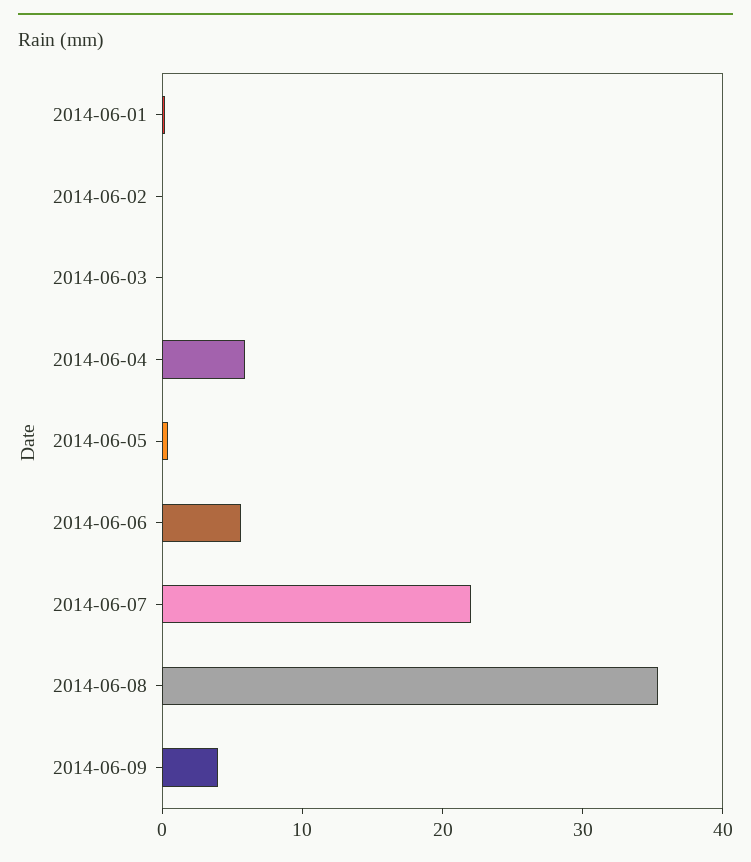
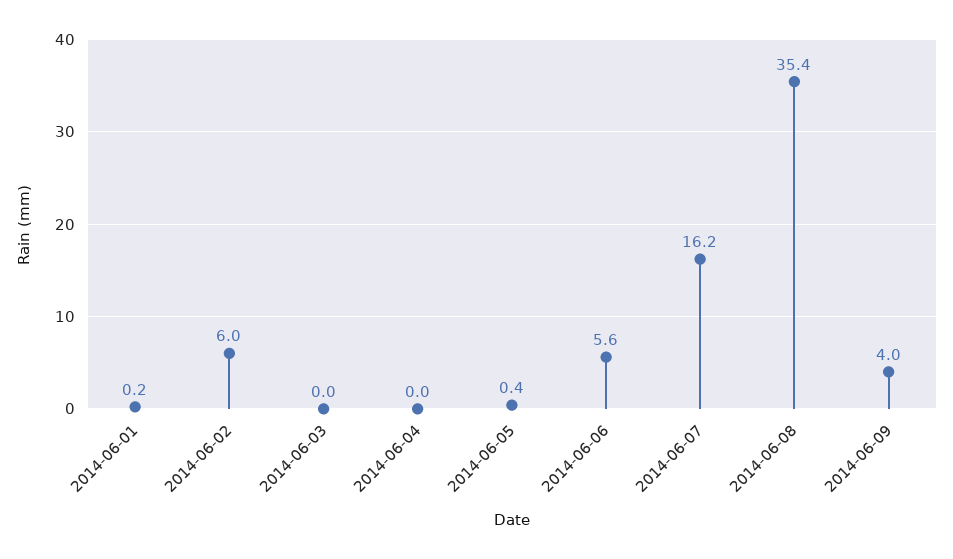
2014-06-02: 0 -> 6
2014-06-04: 6 -> 0
2014-06-07: 22 -> 16.2

